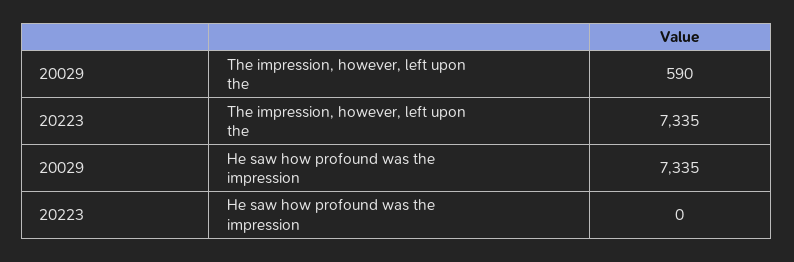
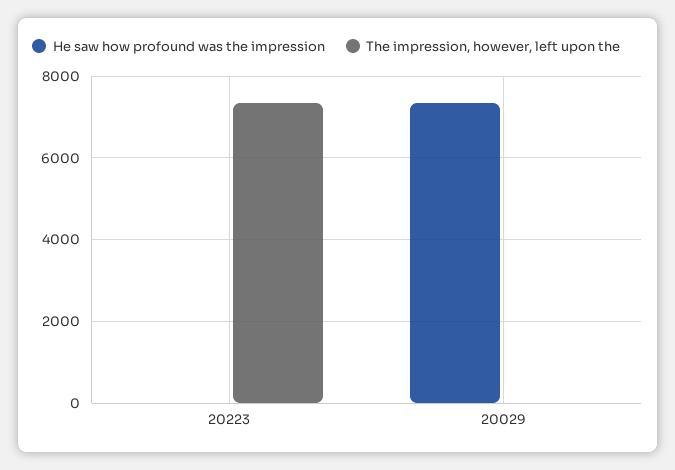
The impression, however, left upon the, 20029: 590 -> 0

